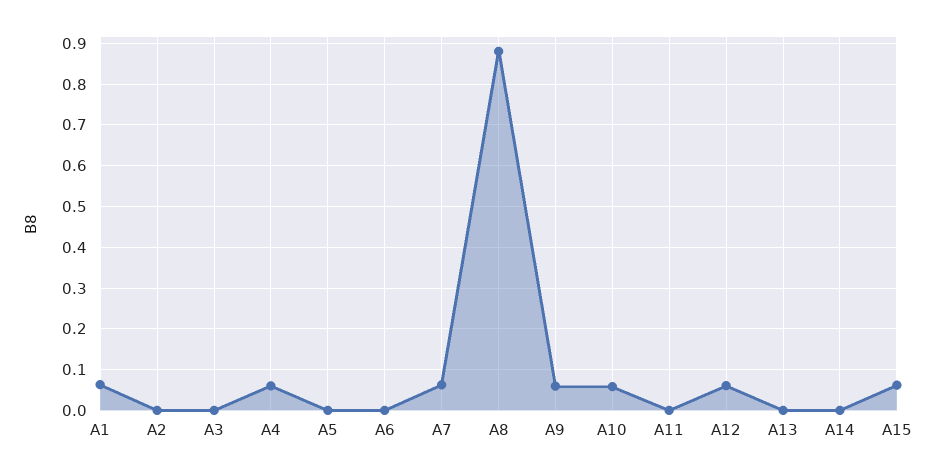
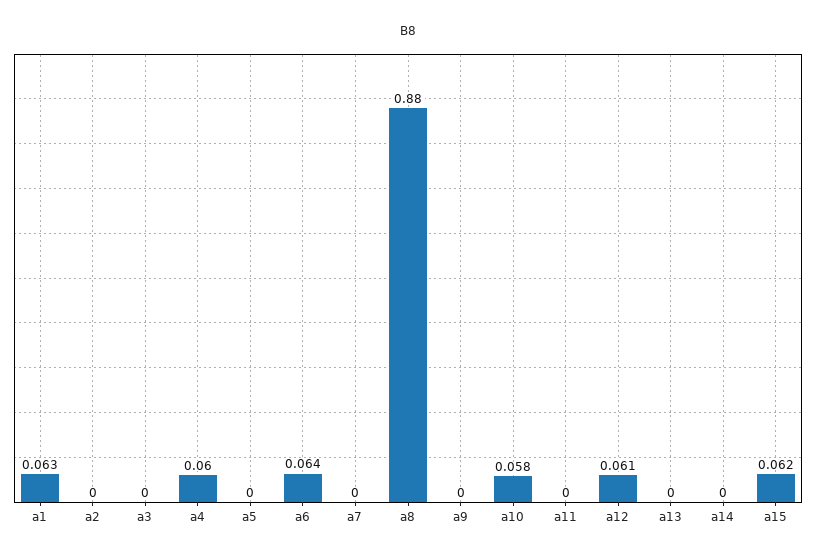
A6: 0 -> 0.064
A7: 0.06 -> 0
A9: 0.06 -> 0

